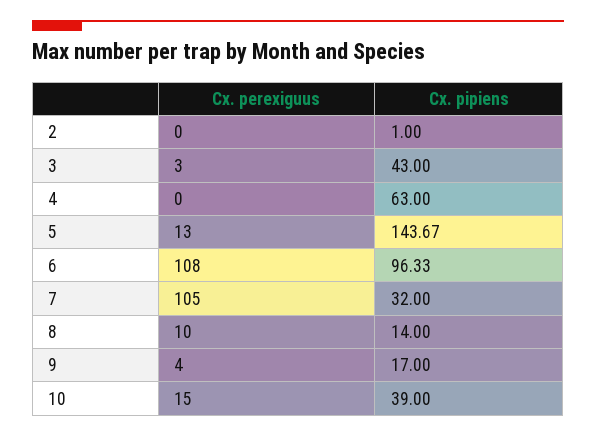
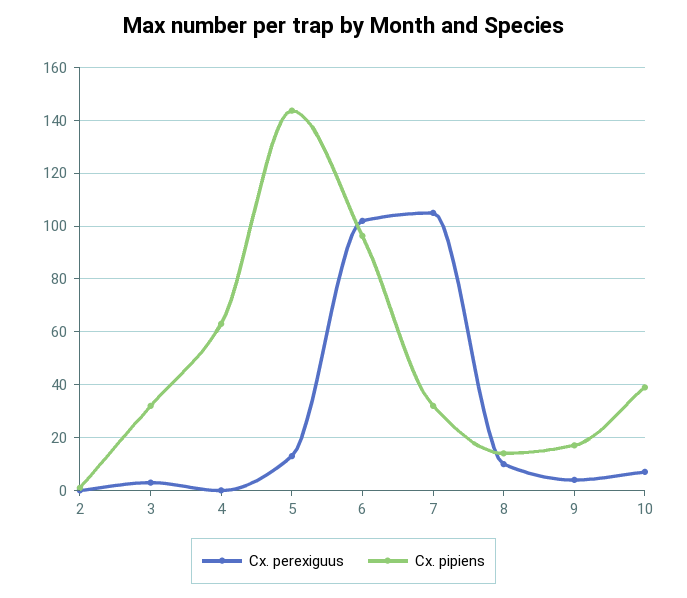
Cx. pipiens, 3: 43 -> 32.5
Cx. perexiguus, 6: 108 -> 102.5
Cx. perexiguus, 10: 15 -> 7.5

